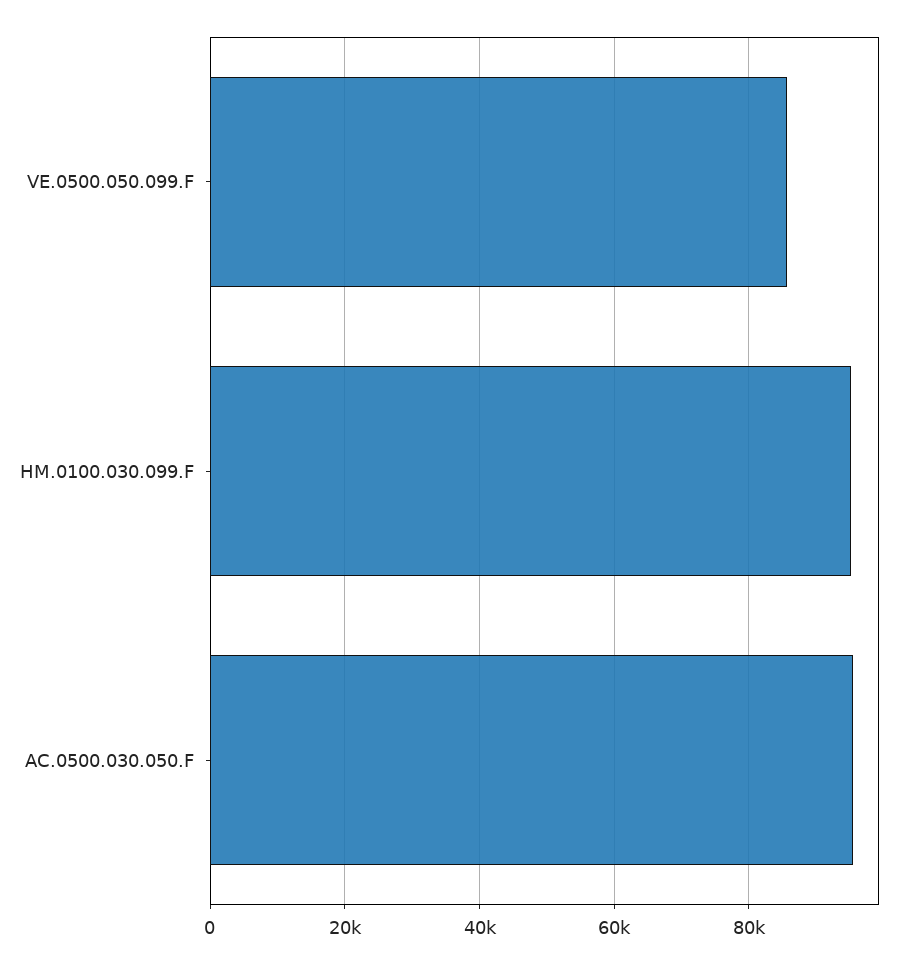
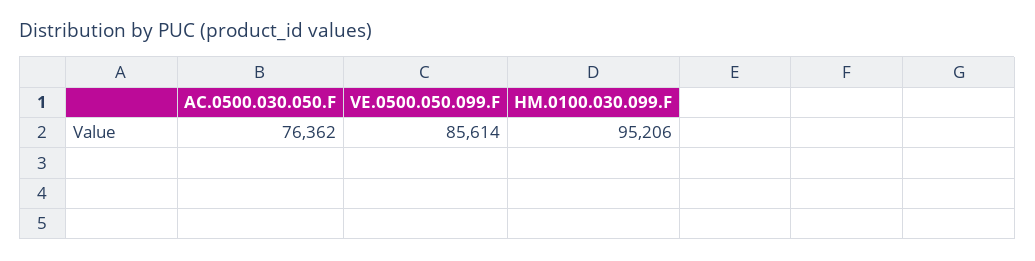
AC.0500.030.050.F: 96000 -> 76362

